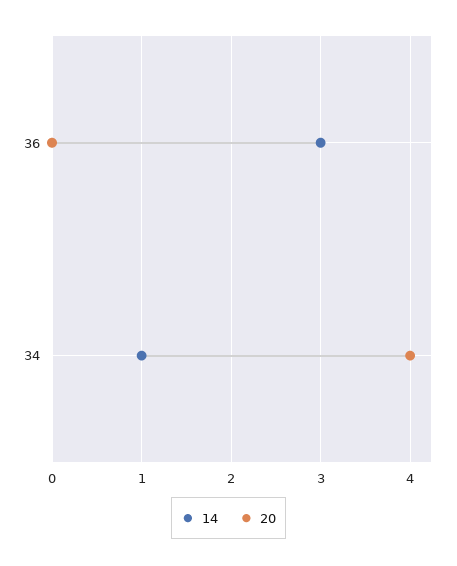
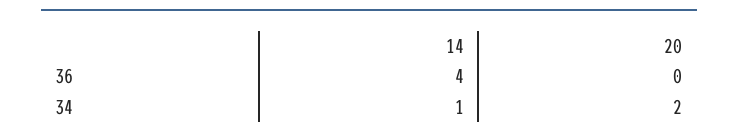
14, 36: 3 -> 4
20, 34: 4 -> 2

